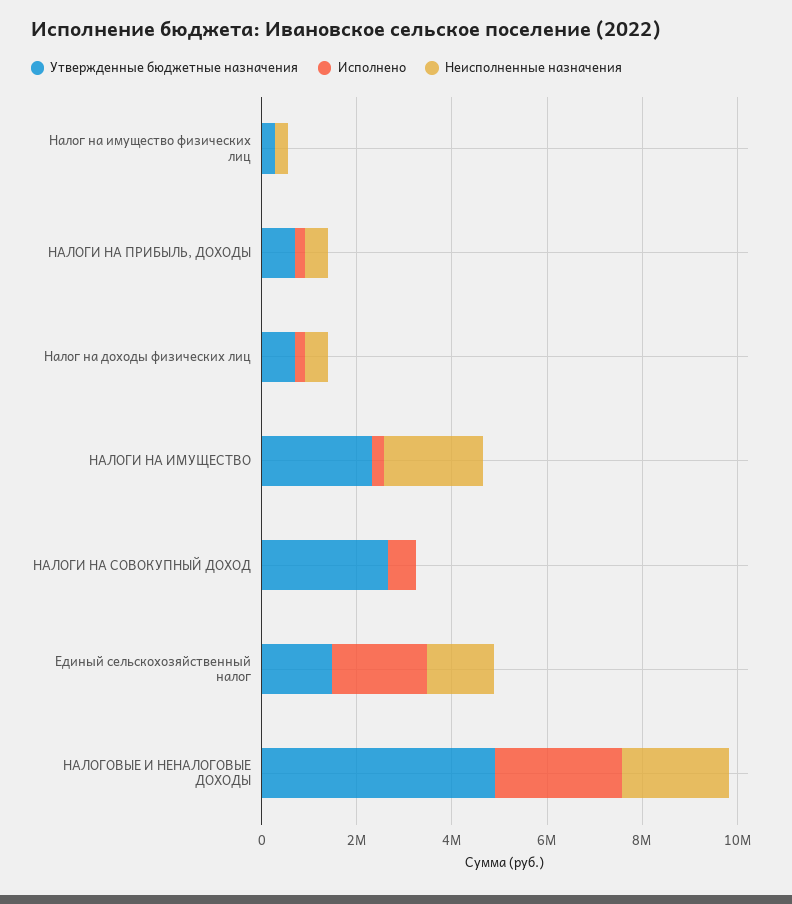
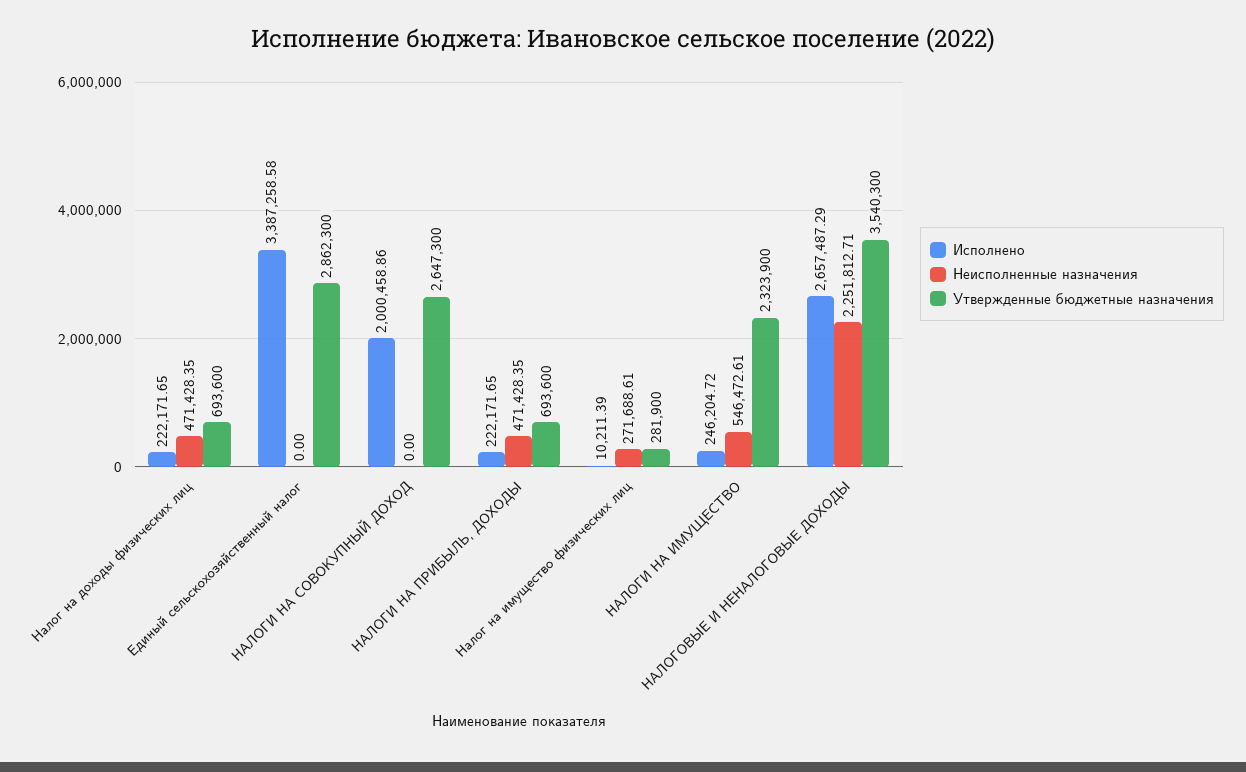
Неисполненные назначения, НАЛОГИ НА ИМУЩЕСТВО: 2000000 -> 546472.61
Исполнено, НАЛОГИ НА СОВОКУПНЫЙ ДОХОД: 500000 -> 2000458.86
Утвержденные бюджетные назначения, Единый сельскохозяйственный налог: 1500000 -> 2862300
Исполнено, Единый сельскохозяйственный налог: 2000000 -> 3387258.58
Неисполненные назначения, Единый сельскохозяйственный налог: 1500000 -> 0
Утвержденные бюджетные назначения, НАЛОГОВЫЕ И НЕНАЛОГОВЫЕ ДОХОДЫ: 5000000 -> 3540300

